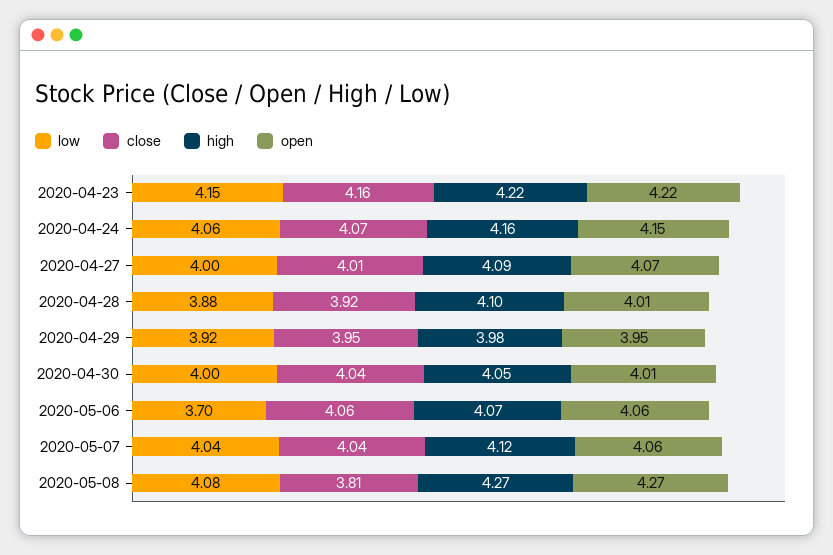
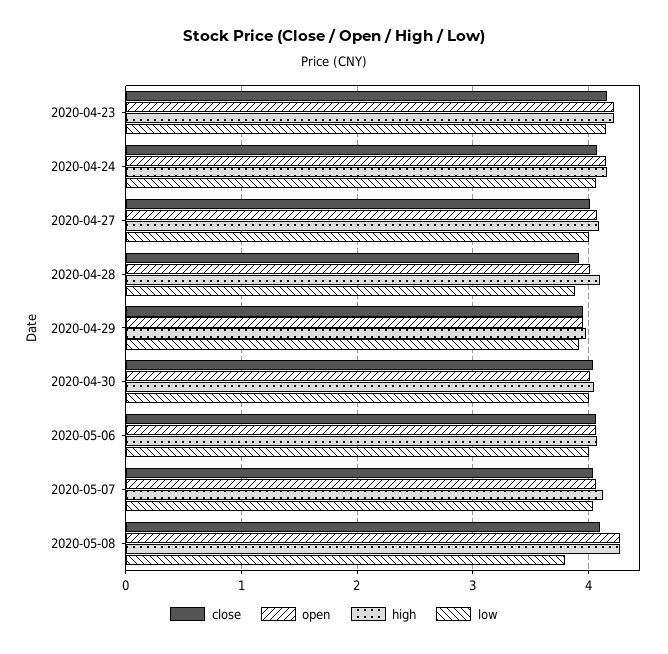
low, 2020-05-06: 3.7 -> 4
low, 2020-05-08: 4.08 -> 3.8
close, 2020-05-08: 3.81 -> 4.1

